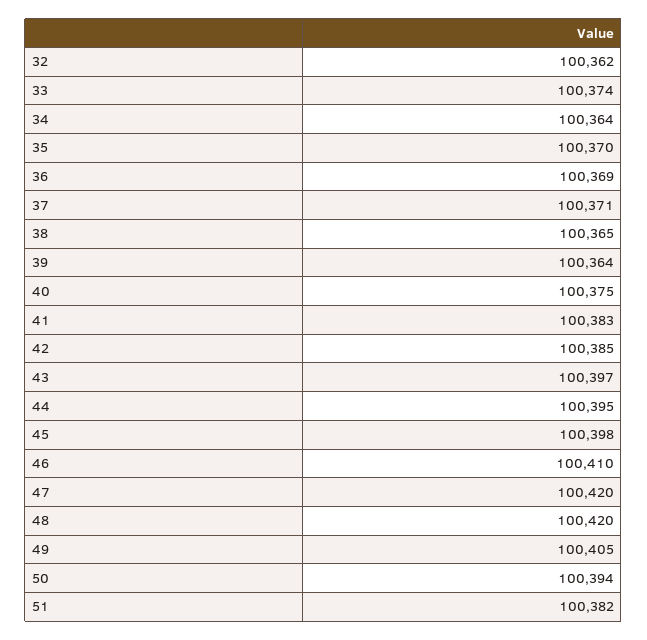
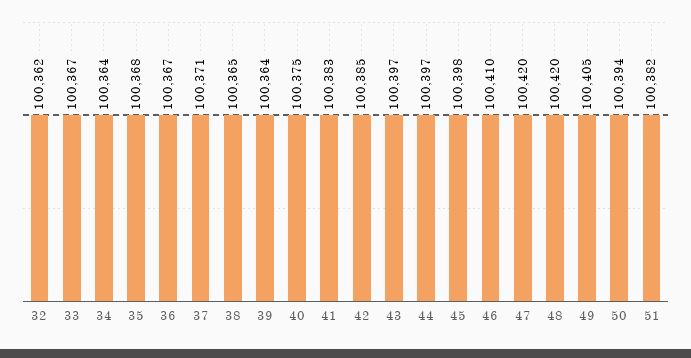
33: 100374 -> 100367
35: 100370 -> 100368
36: 100369 -> 100367
44: 100395 -> 100397

